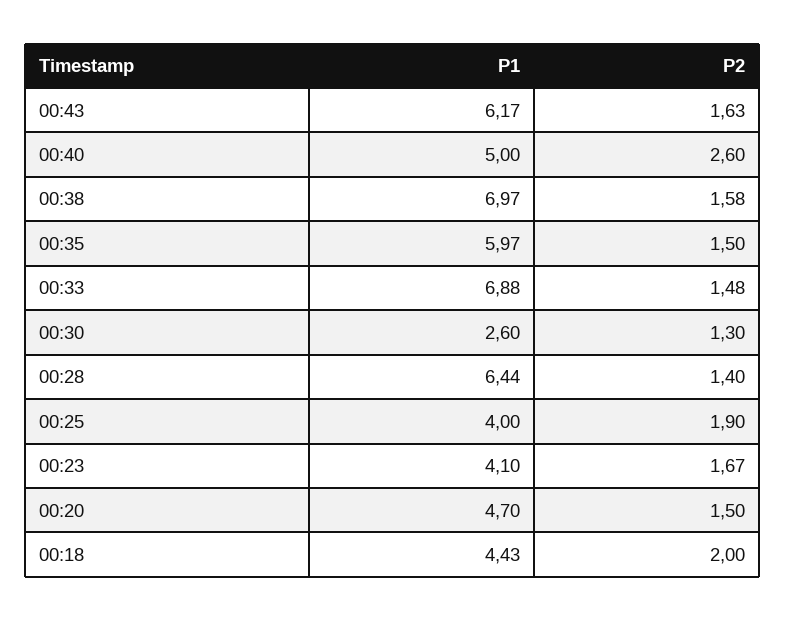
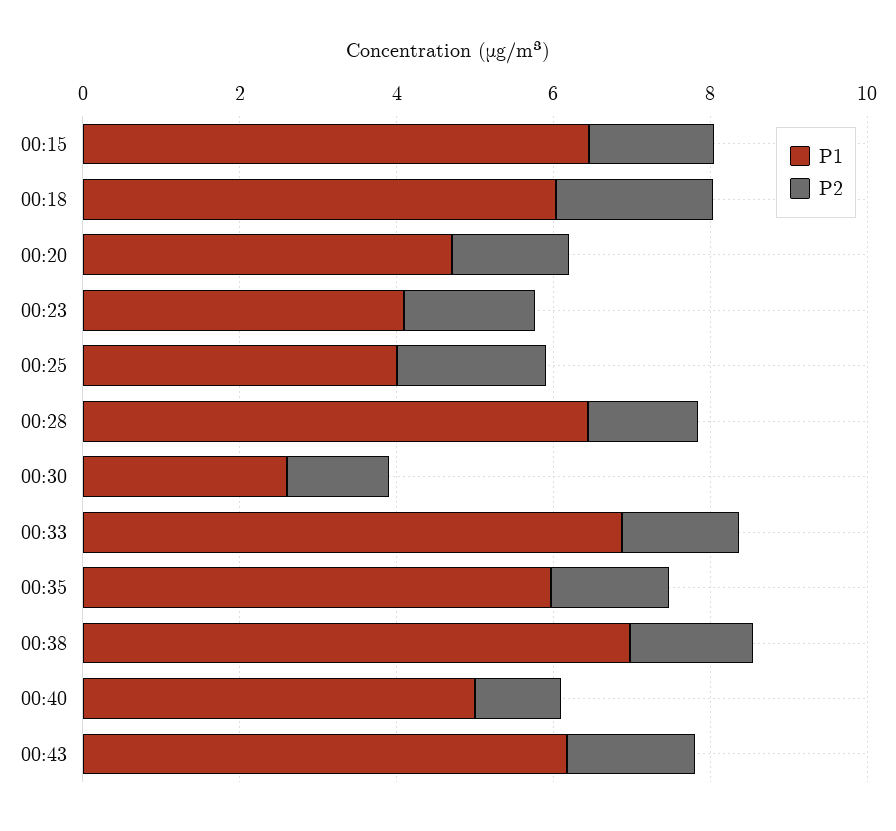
P2, 00:40: 2.6 -> 1
P1, 00:18: 4.43 -> 6
P1, 00:15: none -> 6.5
P2, 00:15: none -> 1.5

